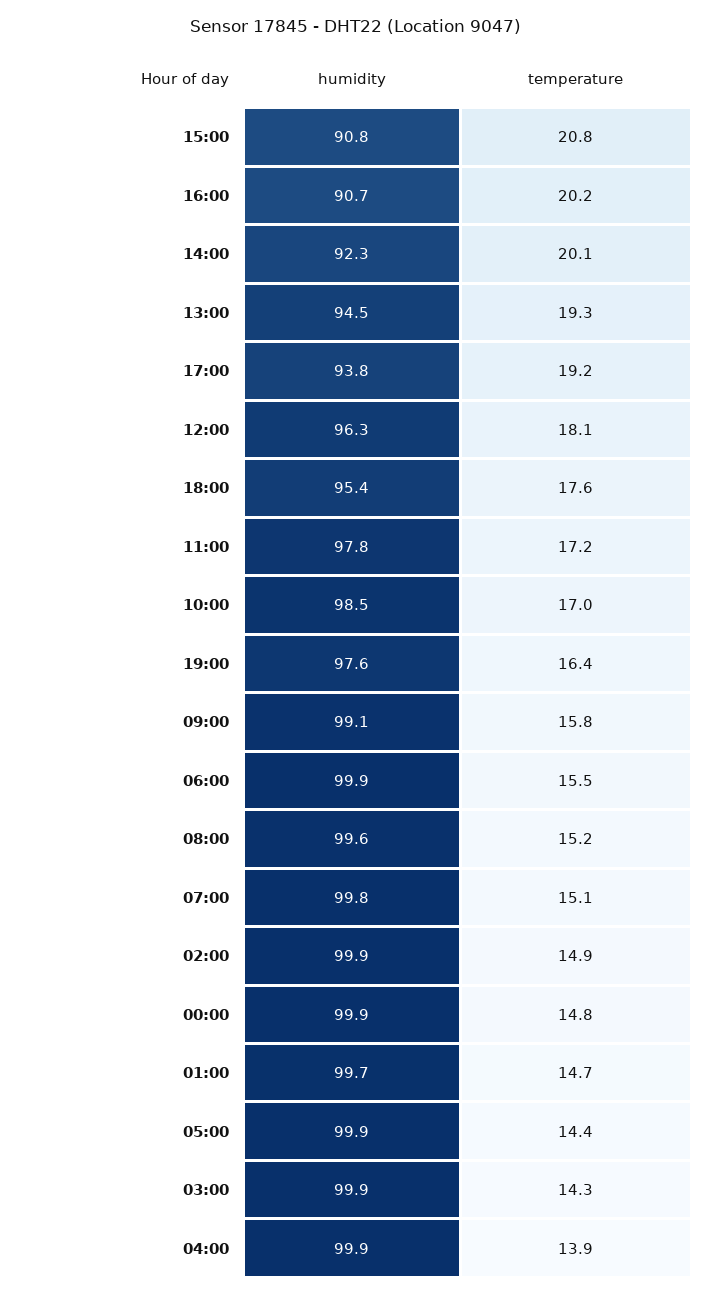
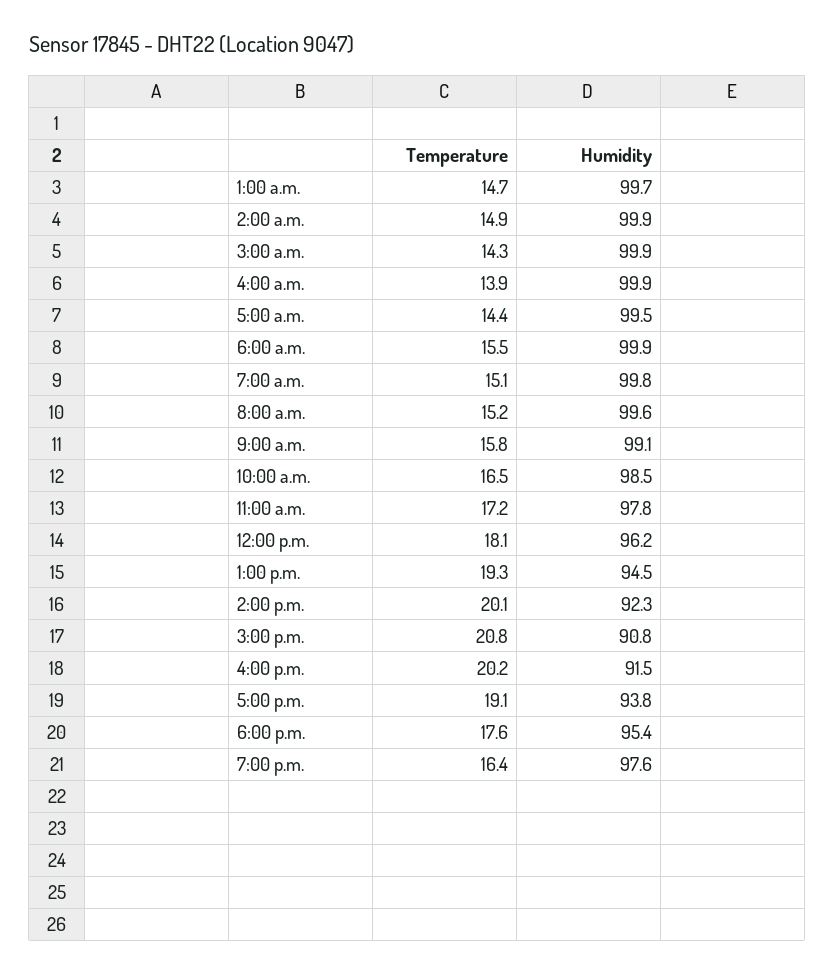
humidity, 16:00: 90.7 -> 91.5
temperature, 17:00: 19.2 -> 19.1
humidity, 12:00: 96.3 -> 96.2
temperature, 10:00: 17 -> 16.5
humidity, 00:00: 99.9 -> none
temperature, 00:00: 14.8 -> none
humidity, 05:00: 99.9 -> 99.5

